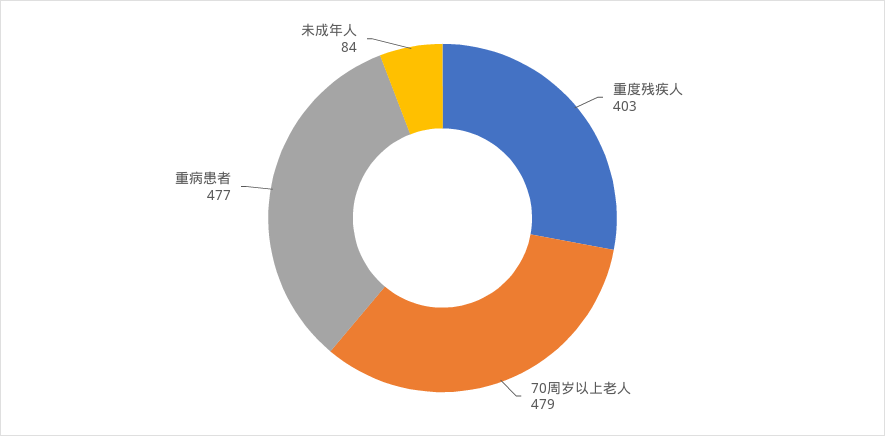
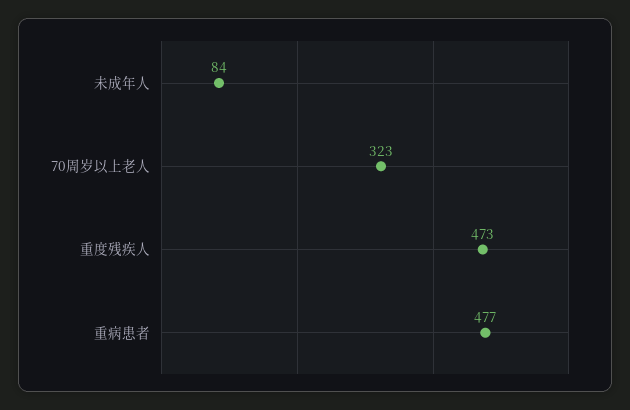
重度残疾人: 403 -> 473
70周岁以上老人: 479 -> 323

